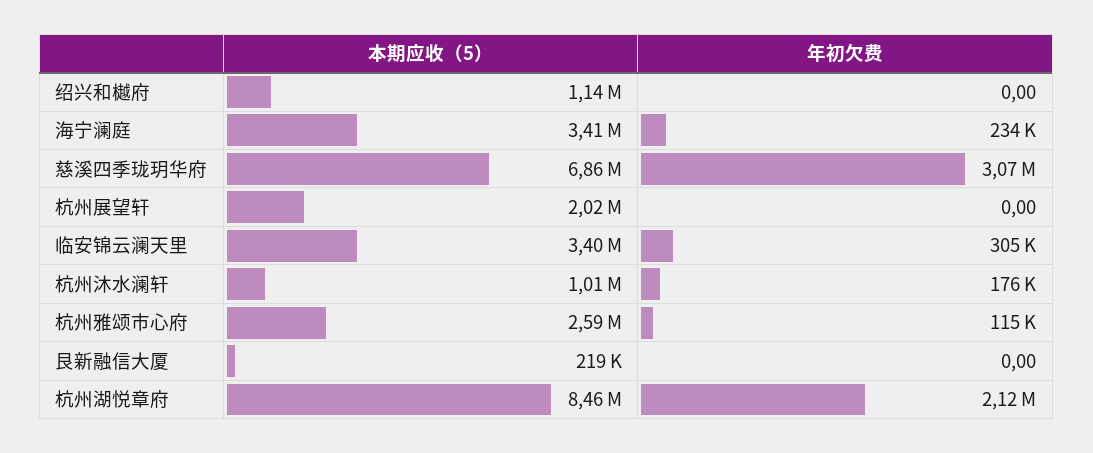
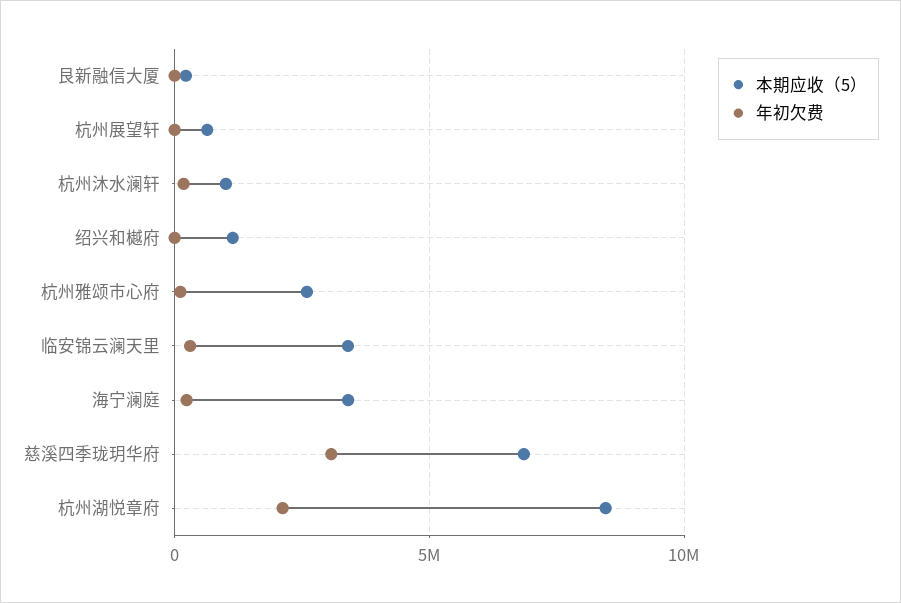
本期应收（5）, 杭州展望轩: 2020000 -> 500000

